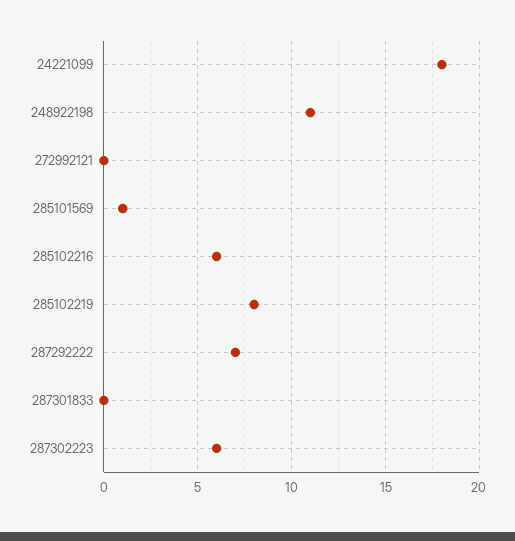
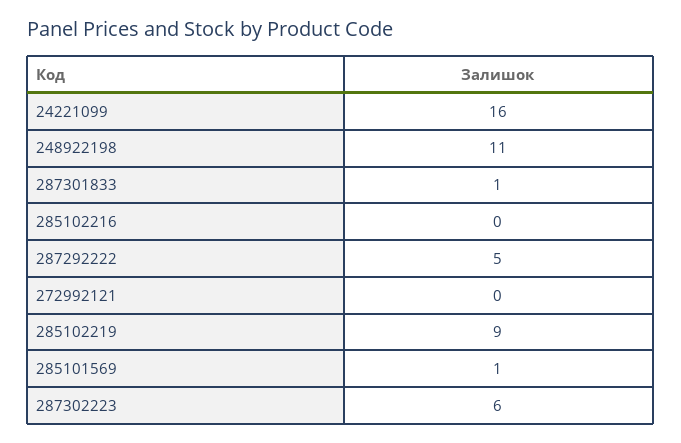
24221099: 18 -> 16
285102216: 6 -> 0
285102219: 8 -> 9
287292222: 7 -> 5
287301833: 0 -> 1

